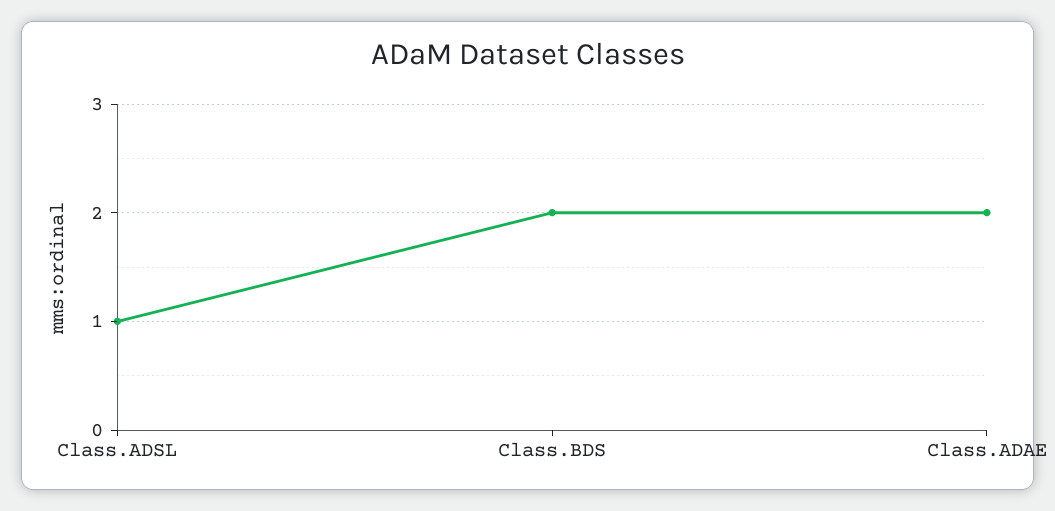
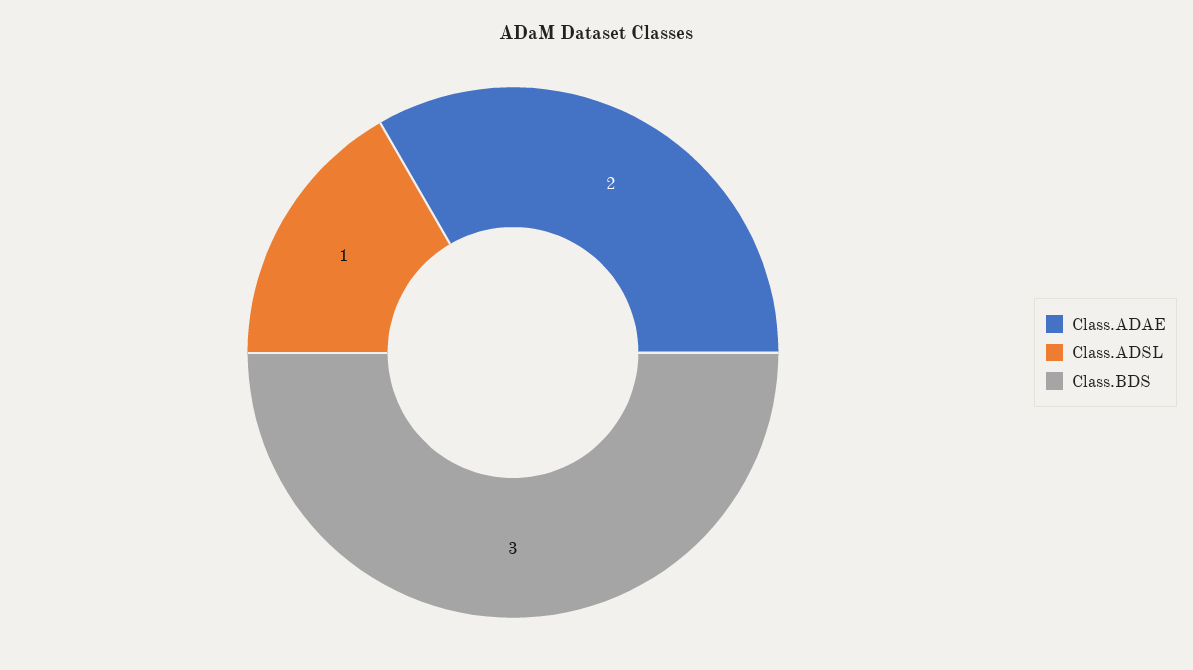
Class.BDS: 2 -> 3

